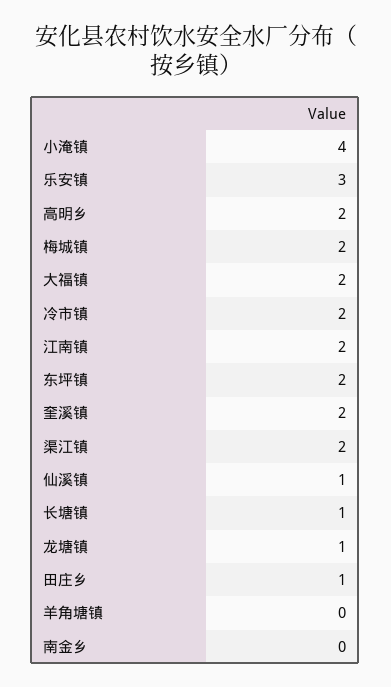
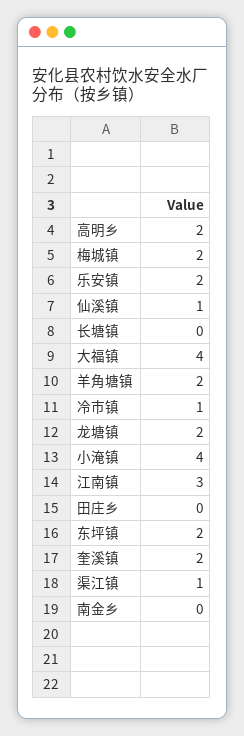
乐安镇: 3 -> 2
大福镇: 2 -> 4
冷市镇: 2 -> 1
江南镇: 2 -> 3
渠江镇: 2 -> 1
长塘镇: 1 -> 0
龙塘镇: 1 -> 2
田庄乡: 1 -> 0
羊角塘镇: 0 -> 2

